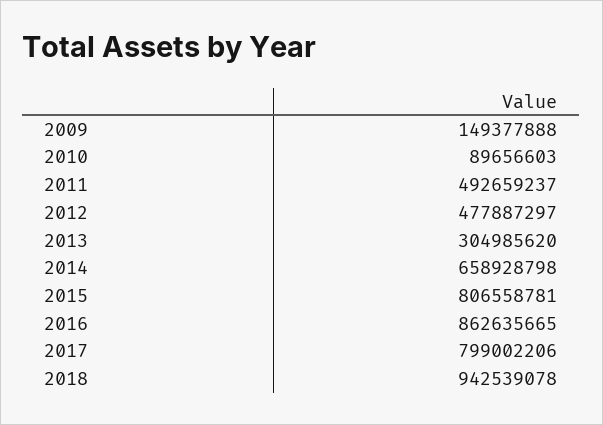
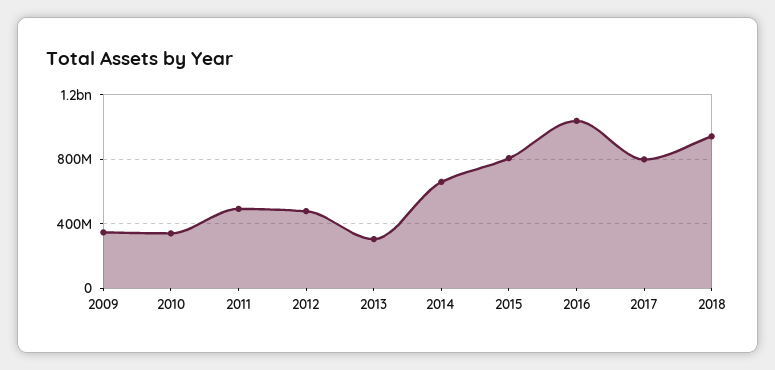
2009: 149377888 -> 350000000
2010: 89656603 -> 350000000
2016: 862635665 -> 1050000000

